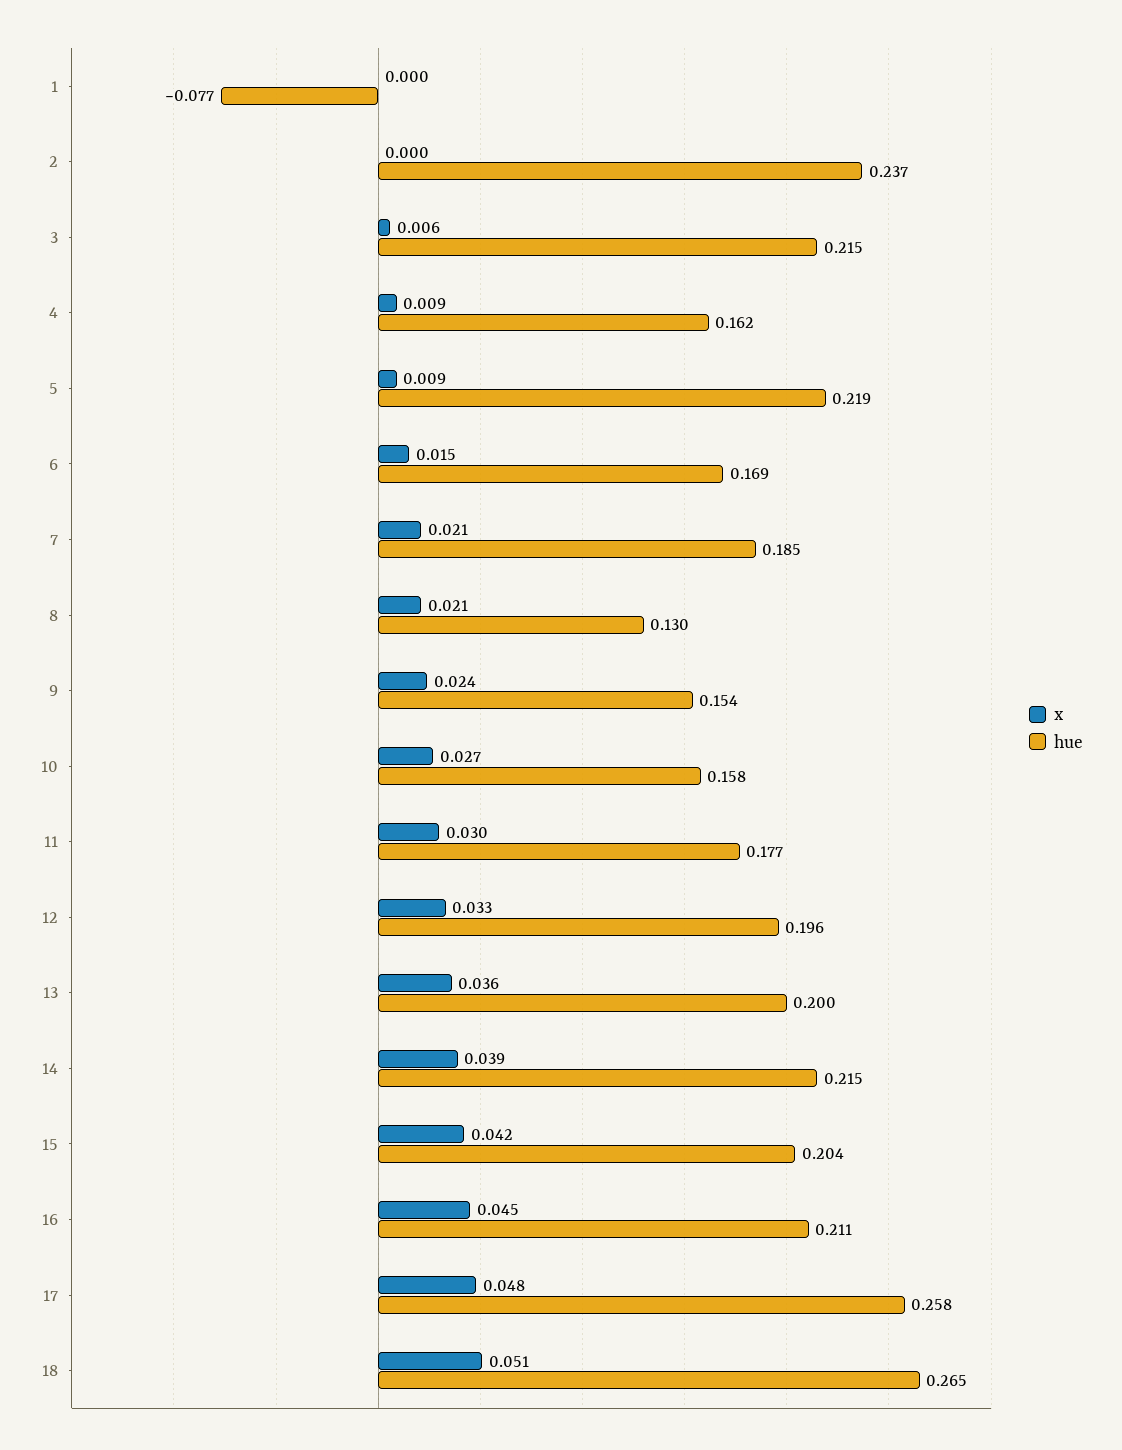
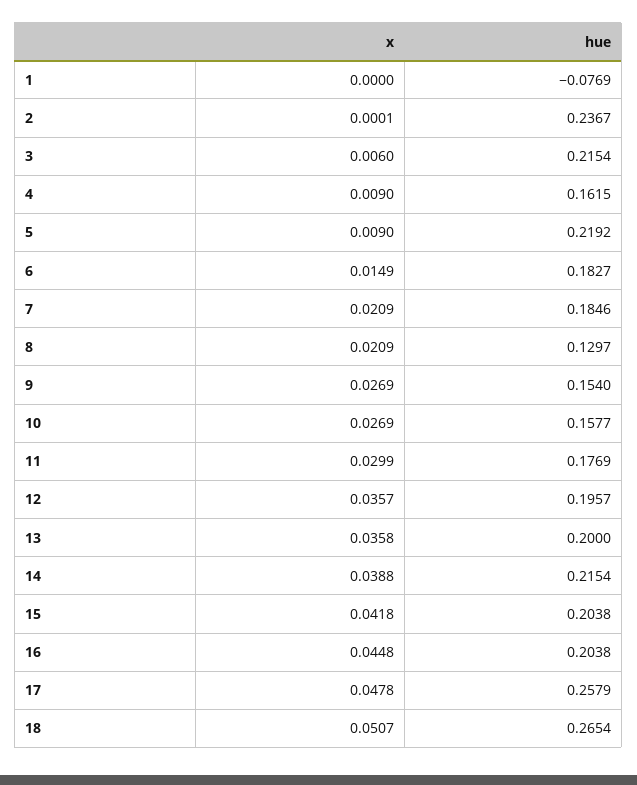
hue, 6: 0.169 -> 0.1827
x, 9: 0.024 -> 0.0269
x, 12: 0.033 -> 0.0357
hue, 16: 0.211 -> 0.2038

